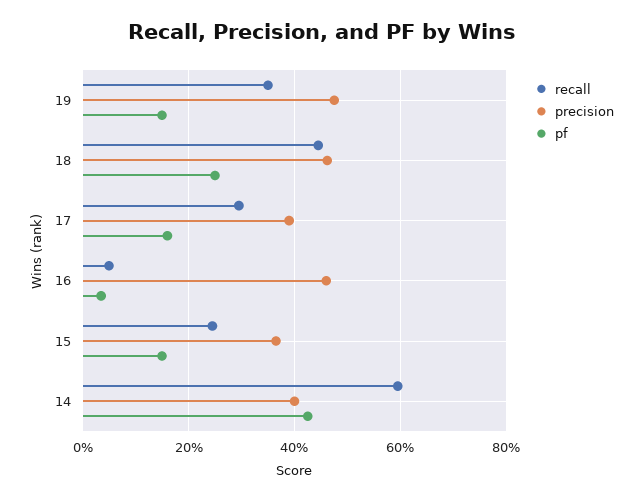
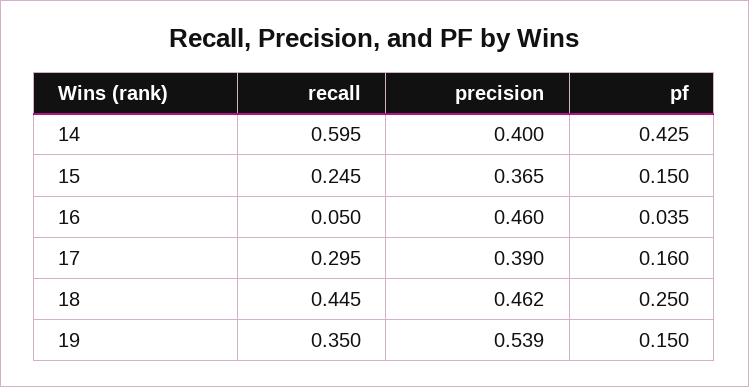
precision, 19: 0.48 -> 0.539

